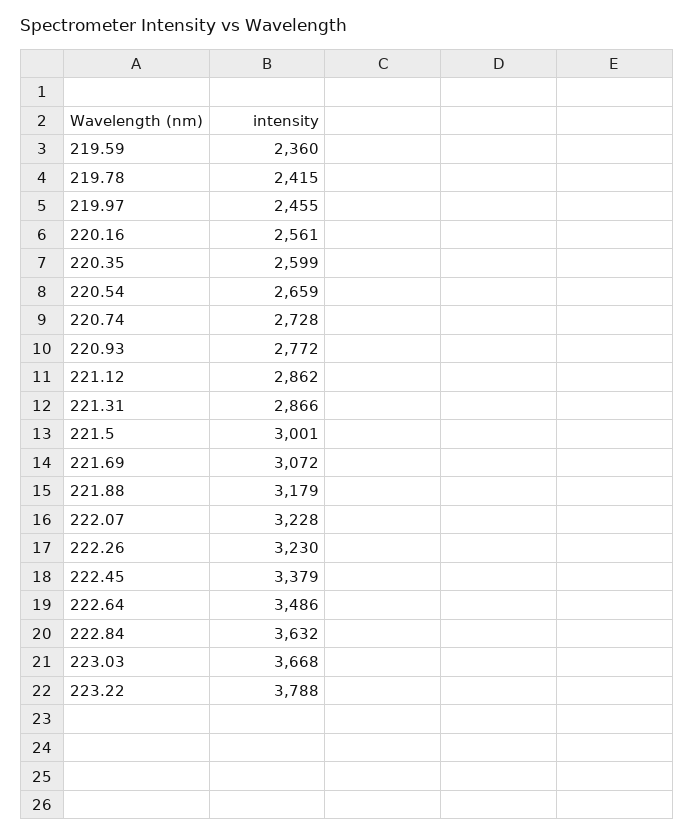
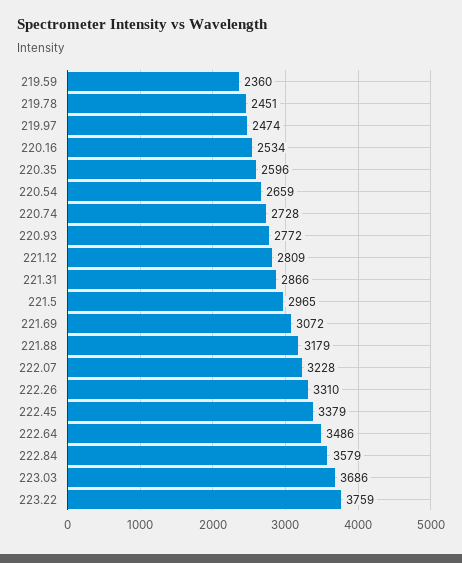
219.78: 2415 -> 2451
219.97: 2455 -> 2474
220.16: 2561 -> 2534
220.35: 2599 -> 2596
221.12: 2862 -> 2809
221.5: 3001 -> 2965
222.26: 3230 -> 3310
222.84: 3632 -> 3579
223.03: 3668 -> 3686
223.22: 3788 -> 3759

